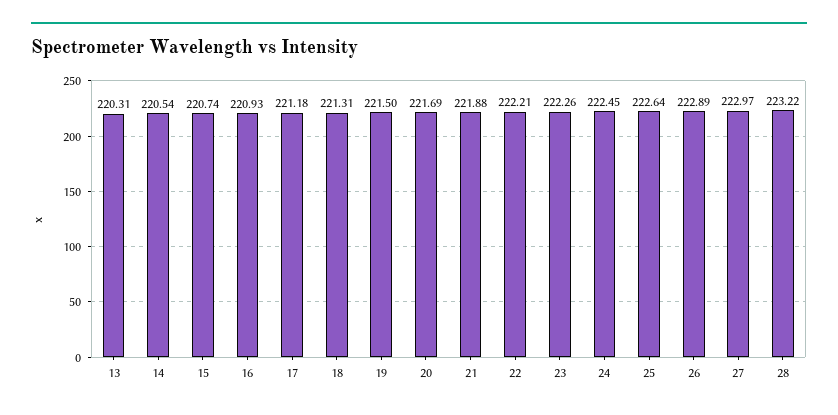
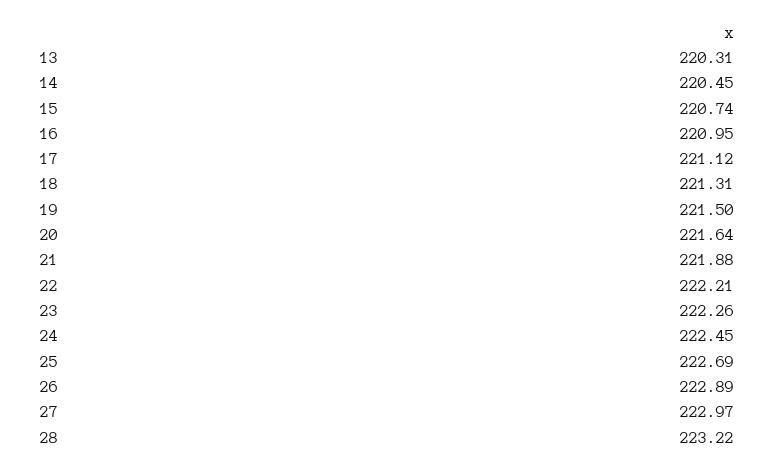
14: 220.54 -> 220.45
16: 220.93 -> 220.95
17: 221.18 -> 221.12
20: 221.69 -> 221.64
25: 222.64 -> 222.69

